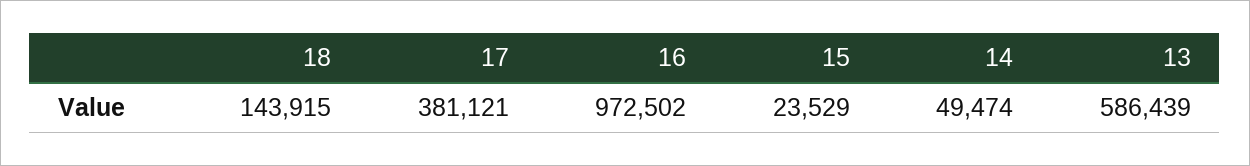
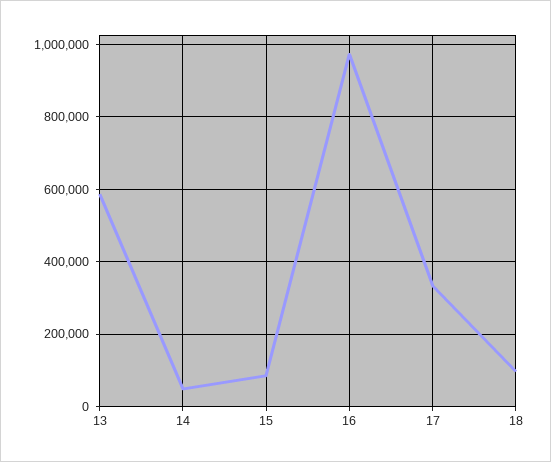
18: 143915 -> 100000
17: 381121 -> 340000
15: 23529 -> 80000

